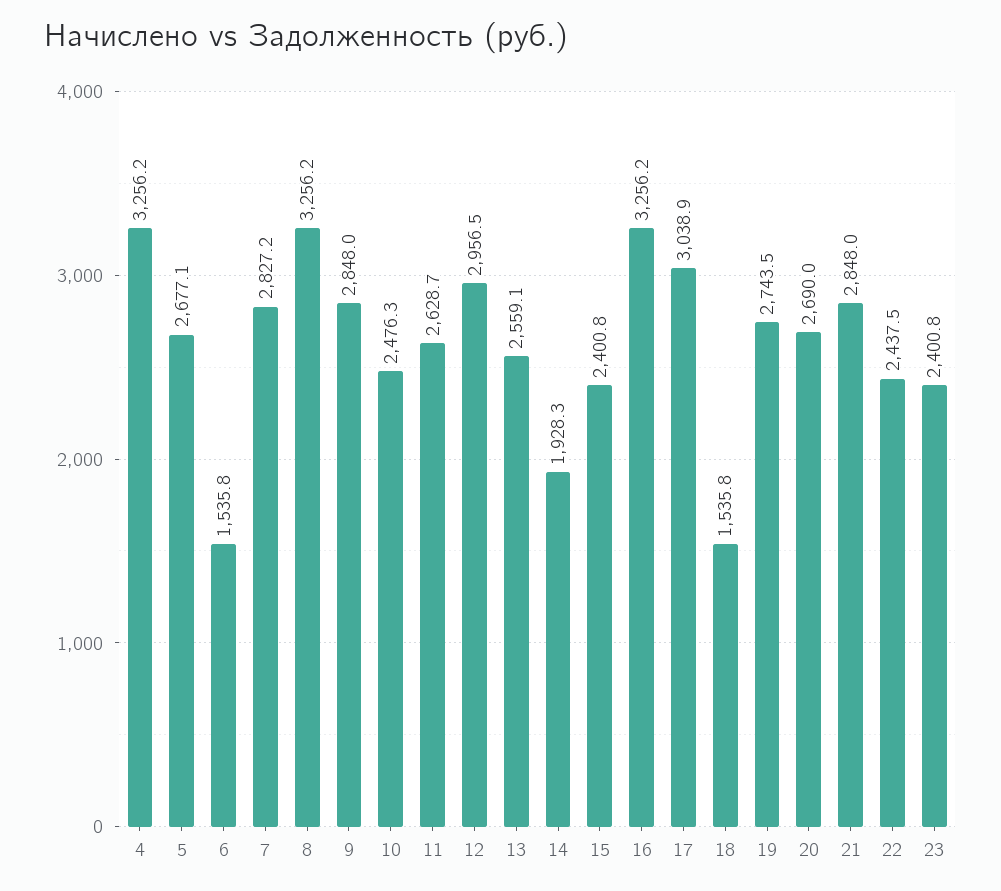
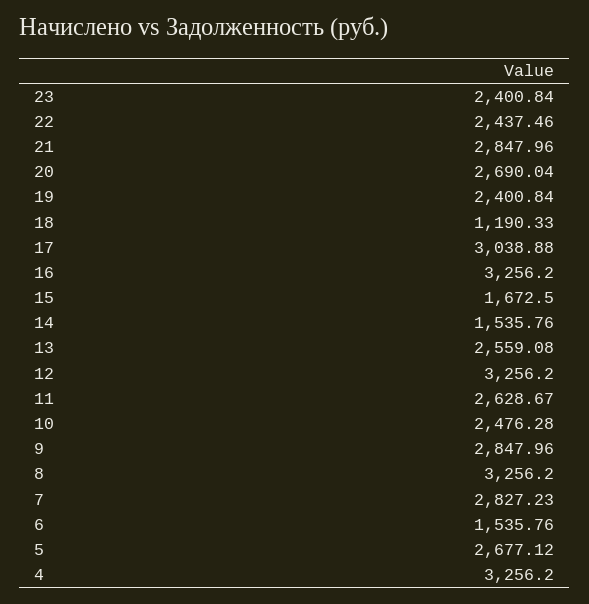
12: 2956.5 -> 3256.2
14: 1928.3 -> 1535.76
15: 2400.8 -> 1672.5
18: 1535.8 -> 1190.33
19: 2743.5 -> 2400.84

